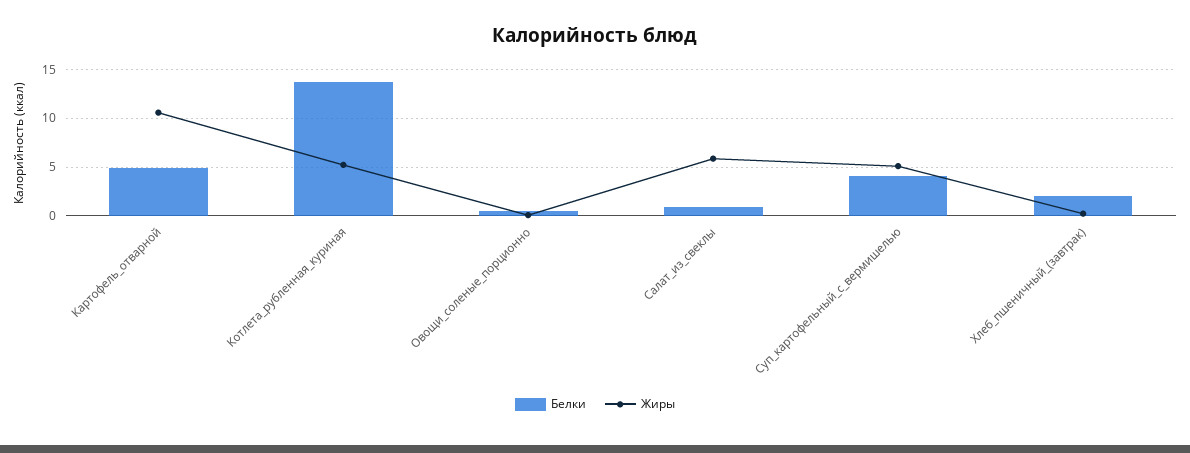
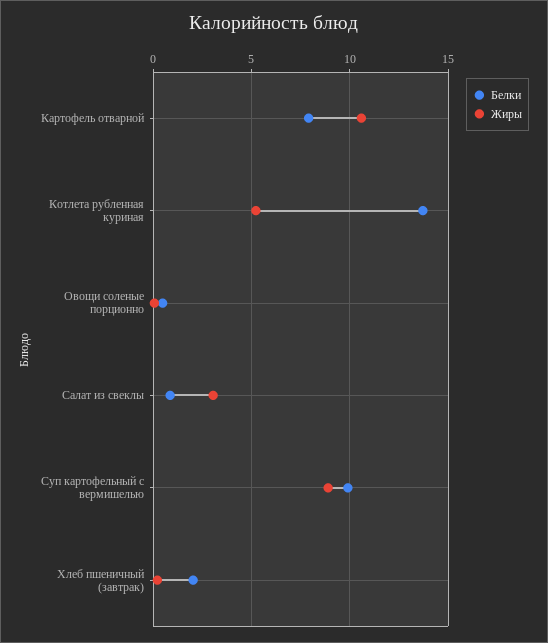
Белки, Картофель_отварной: 5 -> 8
Жиры, Салат_из_свеклы: 6 -> 3
Белки, Суп_картофельный_с_вермишелью: 4 -> 10
Жиры, Суп_картофельный_с_вермишелью: 5 -> 9

